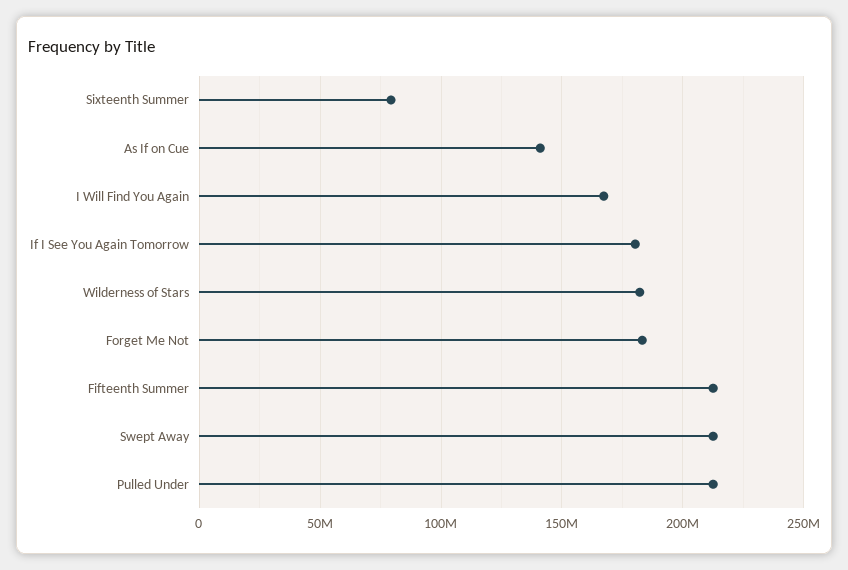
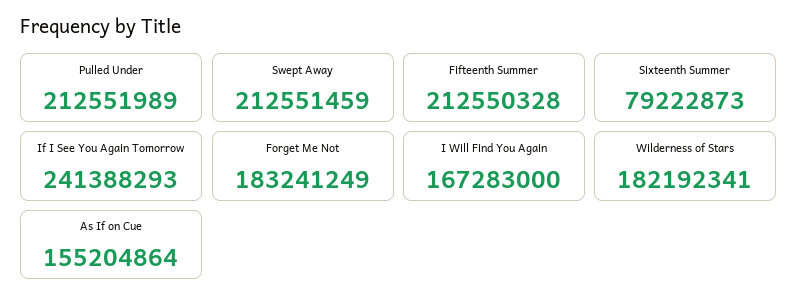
As If on Cue: 140000000 -> 155204864
If I See You Again Tomorrow: 180000000 -> 241388293

